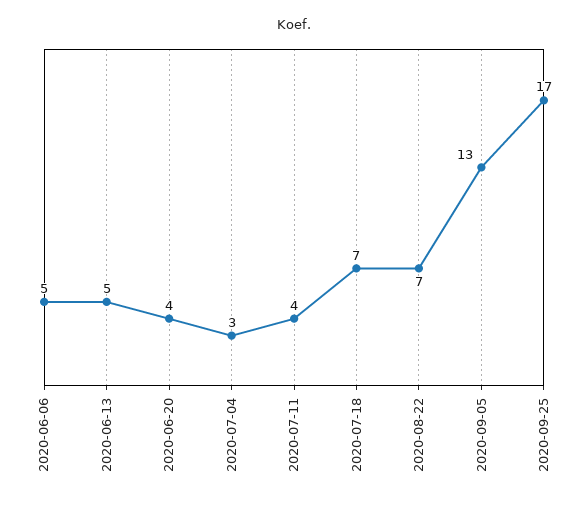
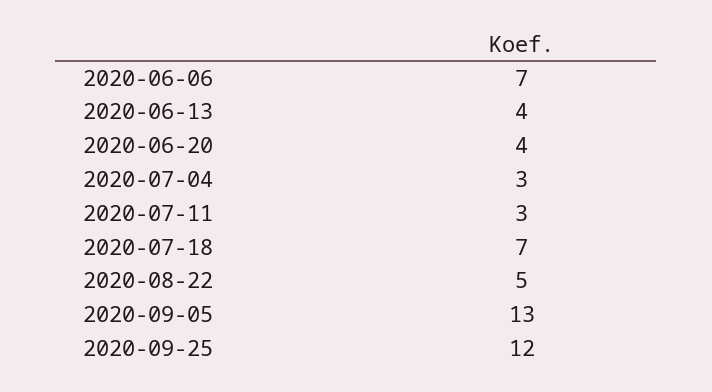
2020-06-06: 5 -> 7
2020-06-13: 5 -> 4
2020-07-11: 4 -> 3
2020-08-22: 7 -> 5
2020-09-25: 17 -> 12

